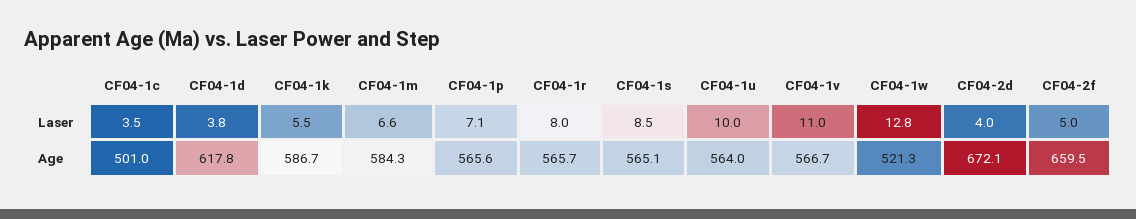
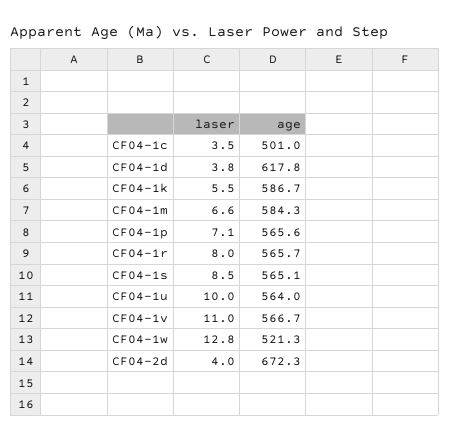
CF04-2f, Laser: 5 -> none
CF04-2d, Age: 672.1 -> 672.3
CF04-2f, Age: 659.5 -> none

